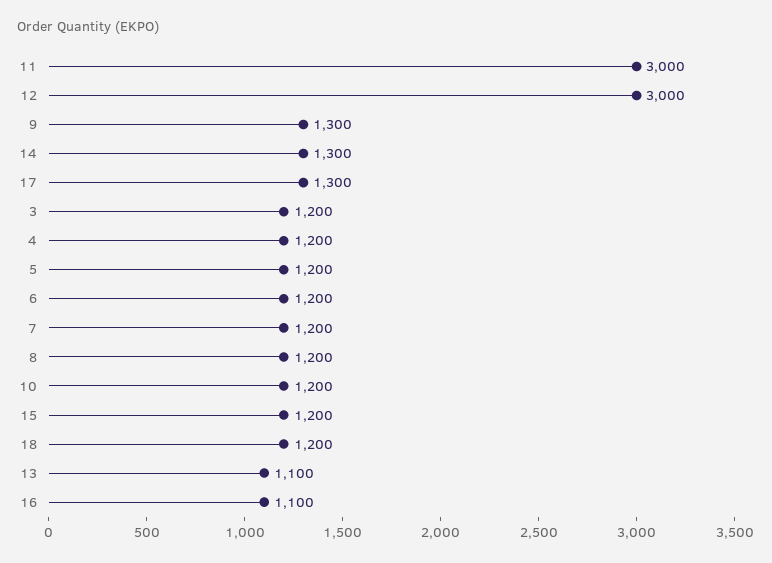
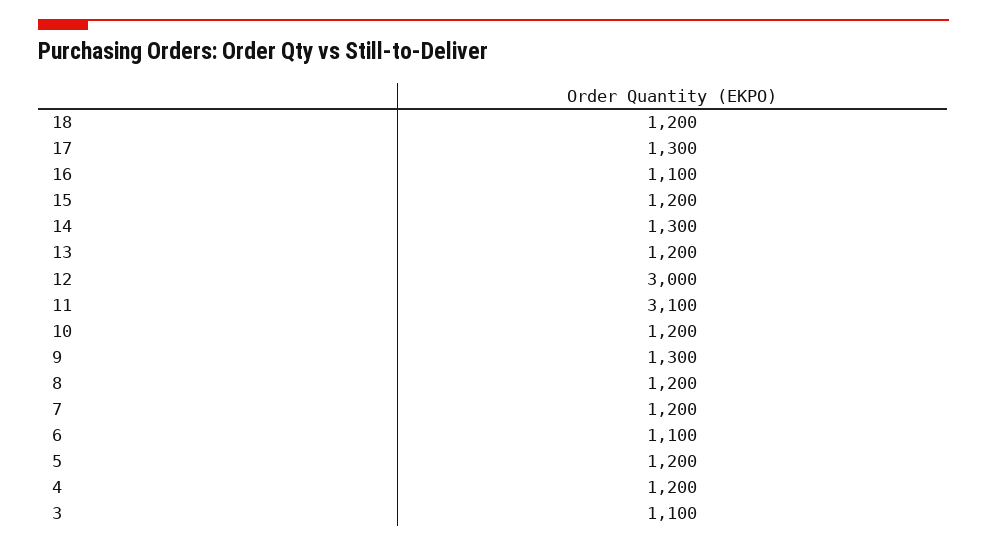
11: 3000 -> 3100
3: 1200 -> 1100
6: 1200 -> 1100
13: 1100 -> 1200

